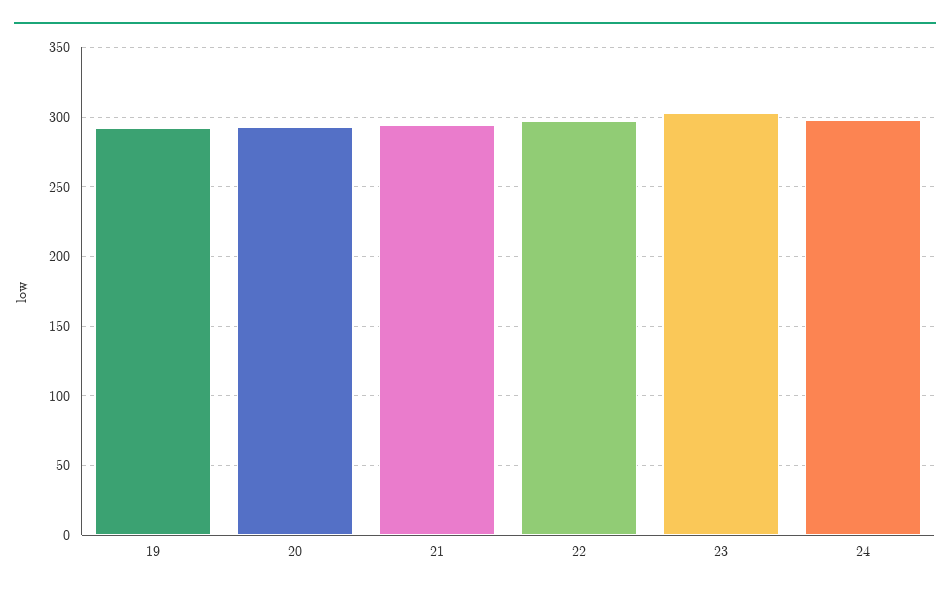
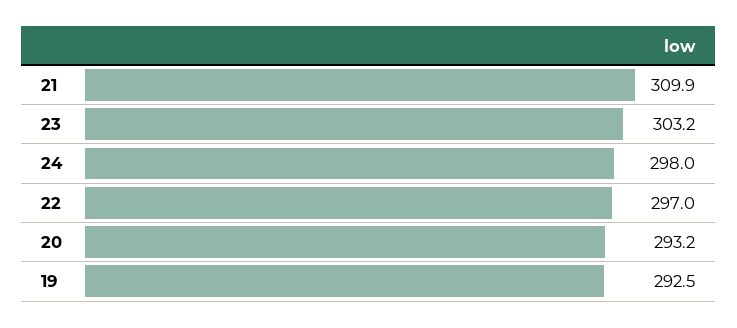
21: 295 -> 309.9

